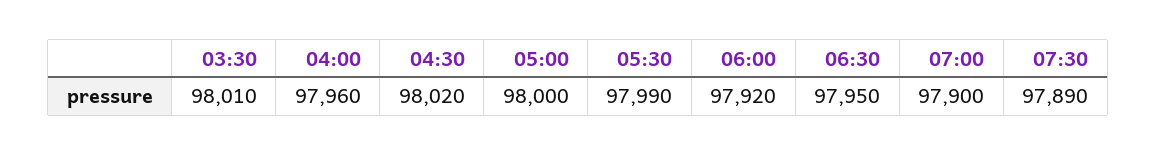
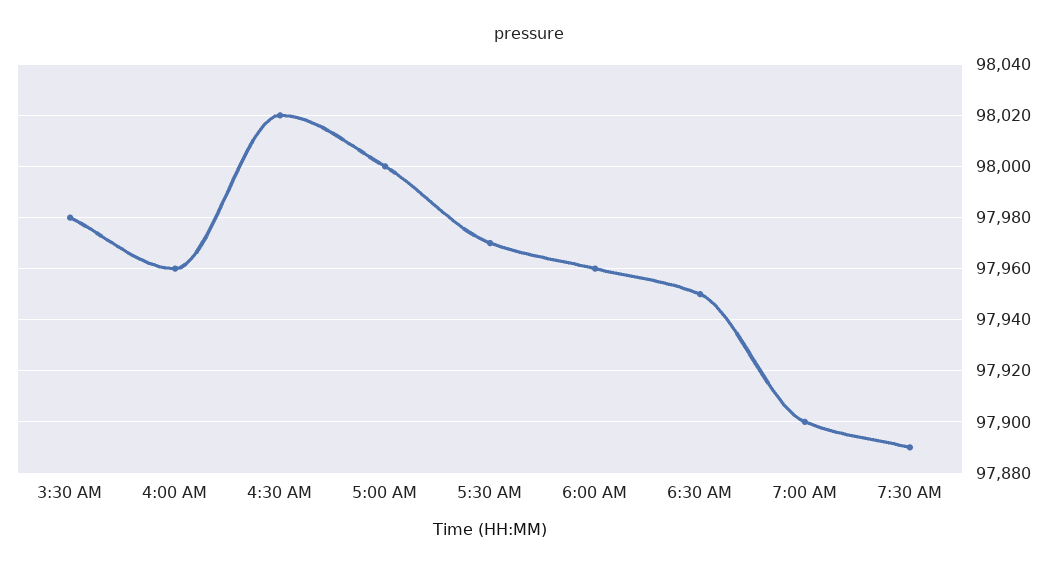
03:30: 98010 -> 97980
05:30: 97990 -> 97970
06:00: 97920 -> 97960

